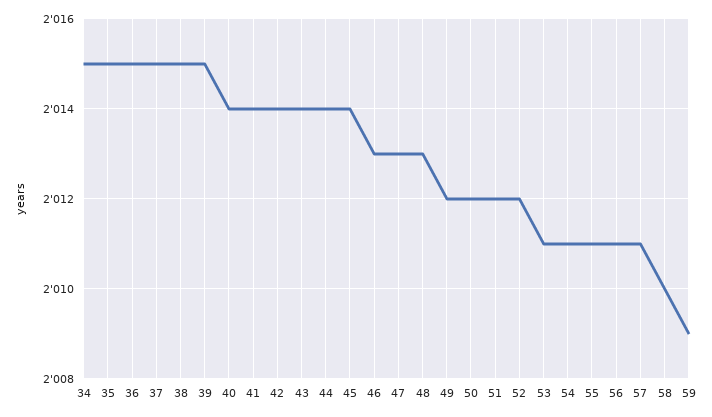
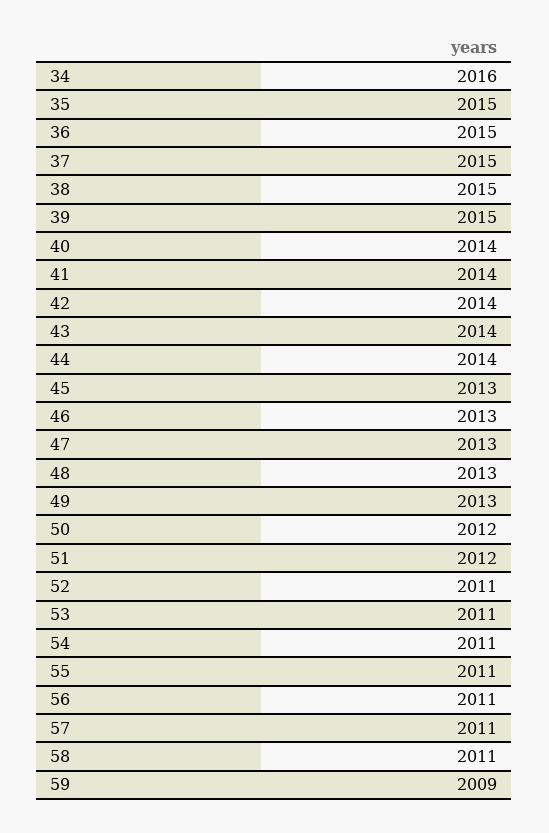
34: 2015 -> 2016
45: 2014 -> 2013
49: 2012 -> 2013
52: 2012 -> 2011
58: 2010 -> 2011

